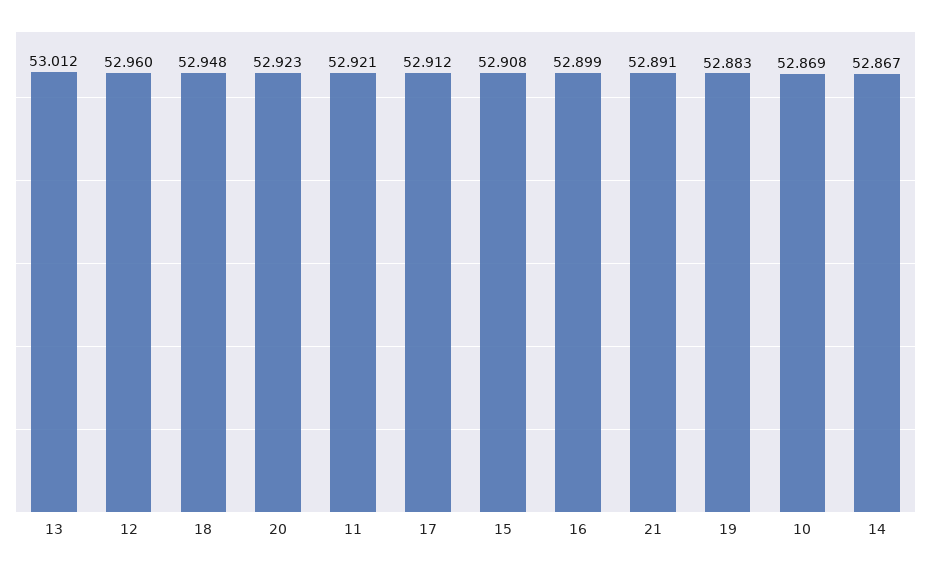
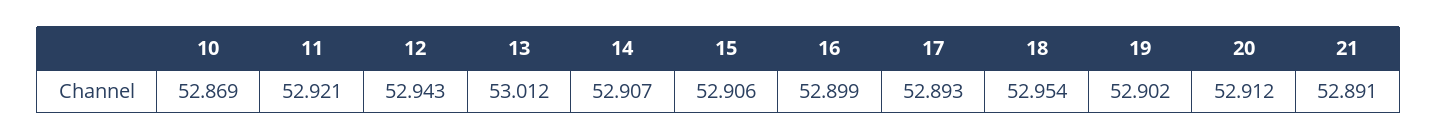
12: 52.96 -> 52.943
18: 52.948 -> 52.954
20: 52.923 -> 52.912
17: 52.912 -> 52.893
15: 52.908 -> 52.906
19: 52.883 -> 52.902
14: 52.867 -> 52.907

